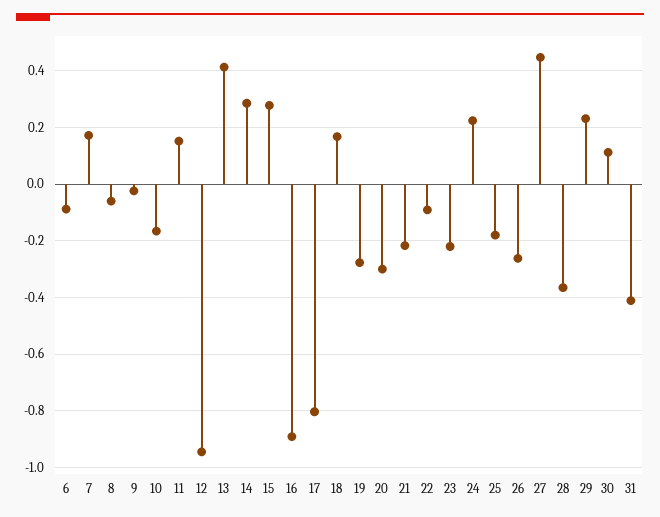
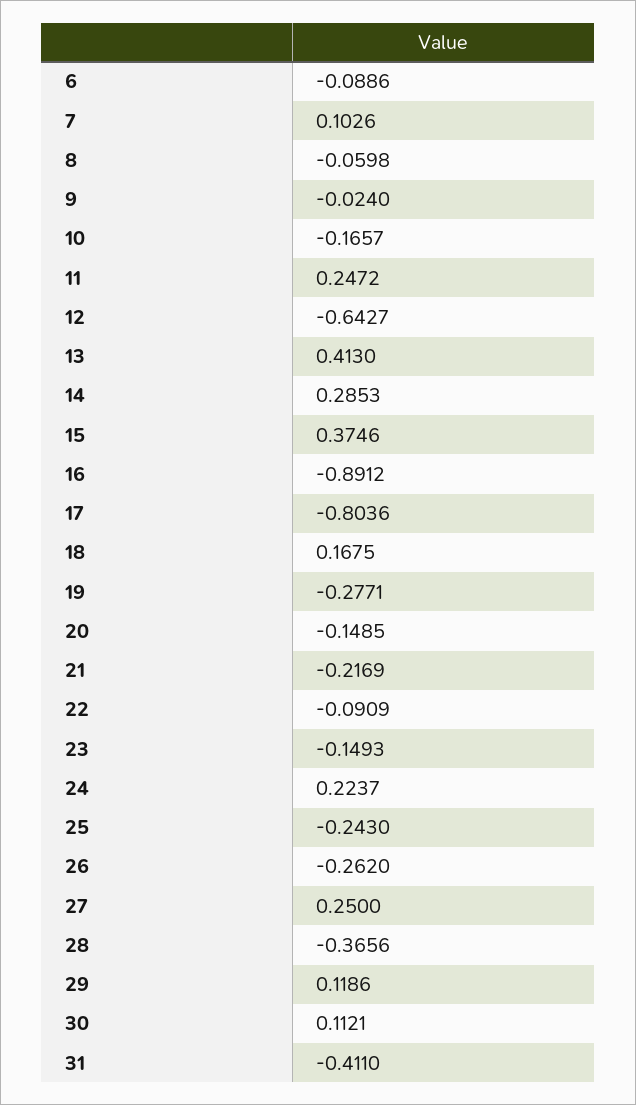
7: 0.175 -> 0.1026
11: 0.15 -> 0.2472
12: -0.95 -> -0.6427
15: 0.275 -> 0.3746
20: -0.3 -> -0.1485
23: -0.225 -> -0.1493
25: -0.175 -> -0.243
27: 0.45 -> 0.25
29: 0.225 -> 0.1186

